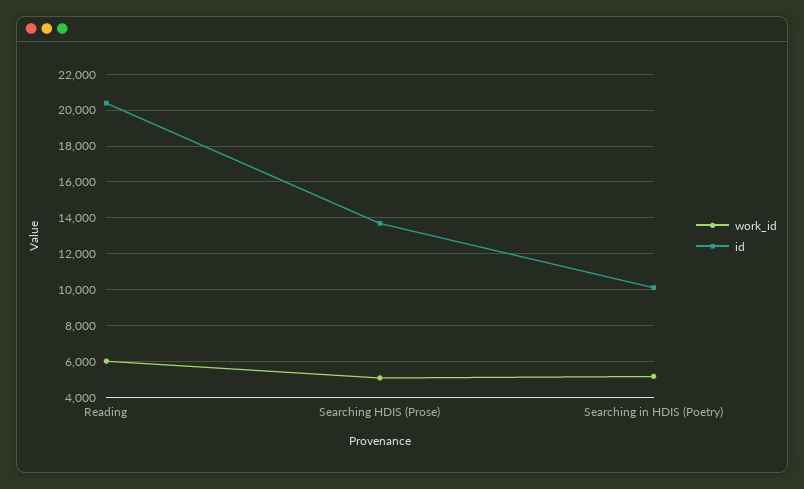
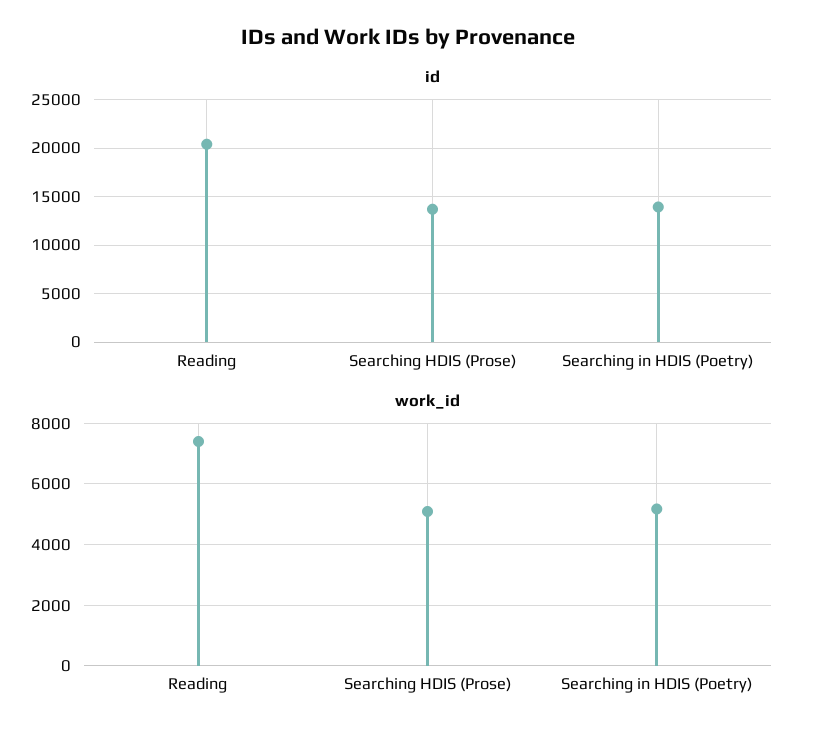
work_id, Reading: 6000 -> 7400
id, Searching in HDIS (Poetry): 10000 -> 14000

